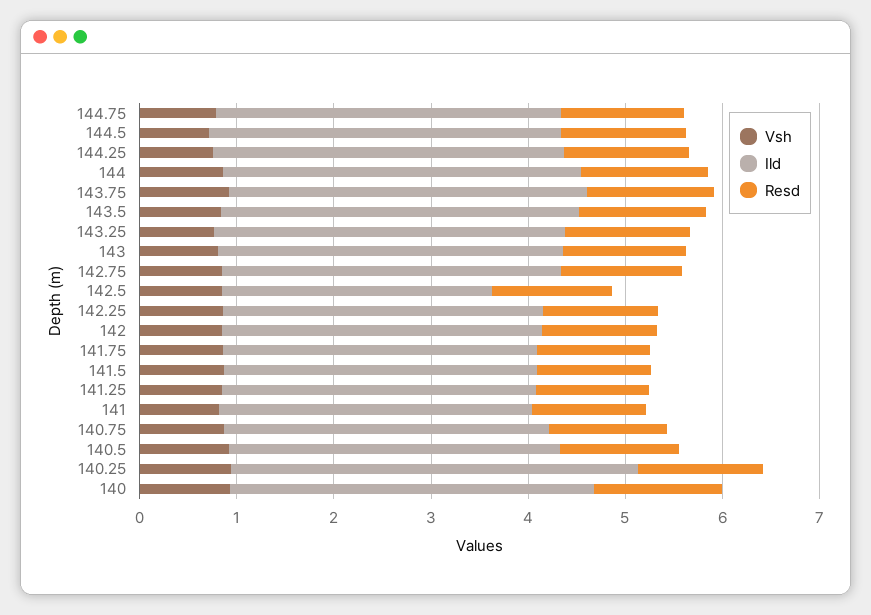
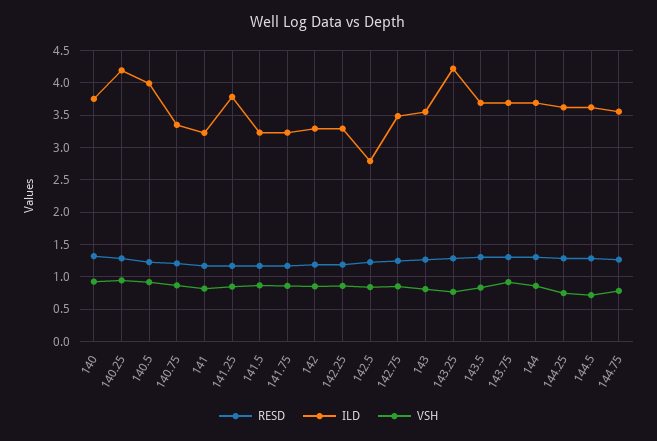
Ild, 143.25: 3.6 -> 4.2
Ild, 141.25: 3.2 -> 3.8
Ild, 140.5: 3.4 -> 4

